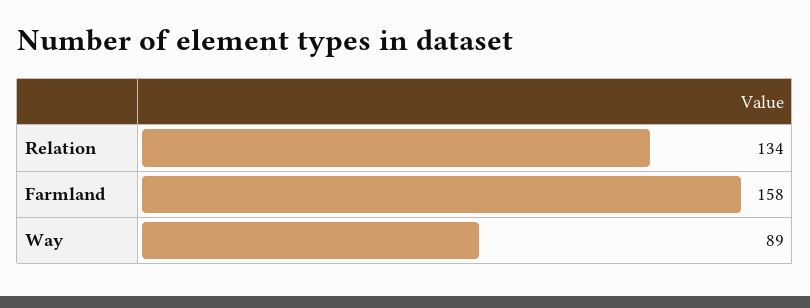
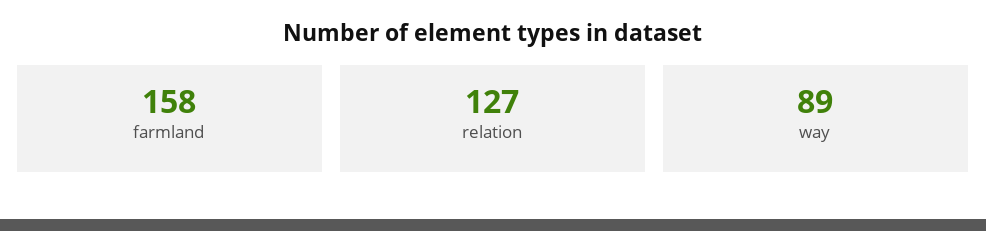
Relation: 134 -> 127

